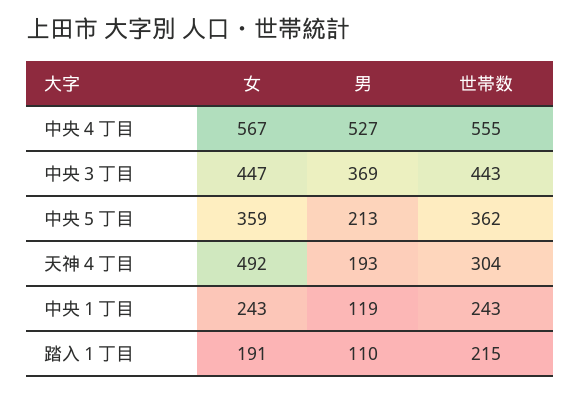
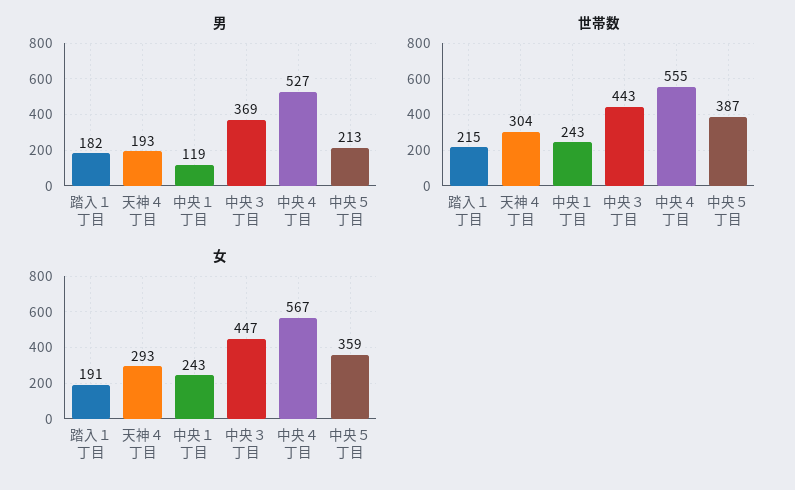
世帯数, 中央５丁目: 362 -> 387
女, 天神４丁目: 492 -> 293
男, 踏入１丁目: 110 -> 182

